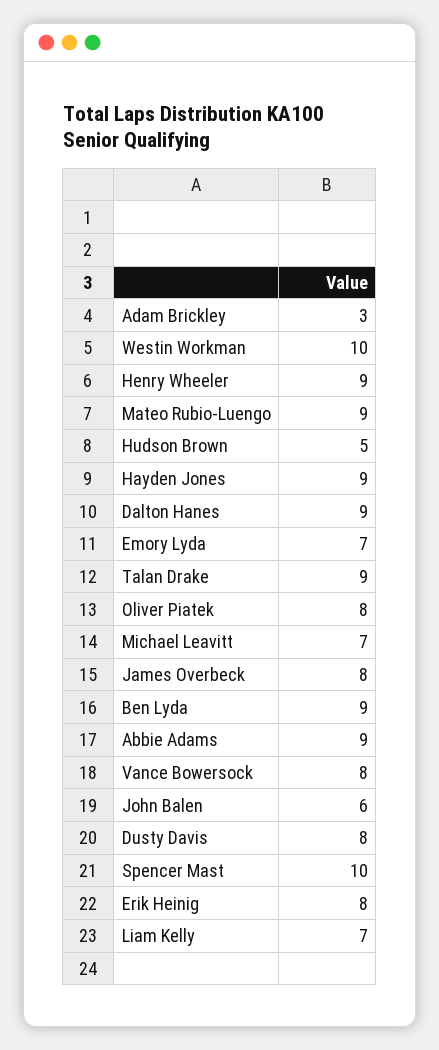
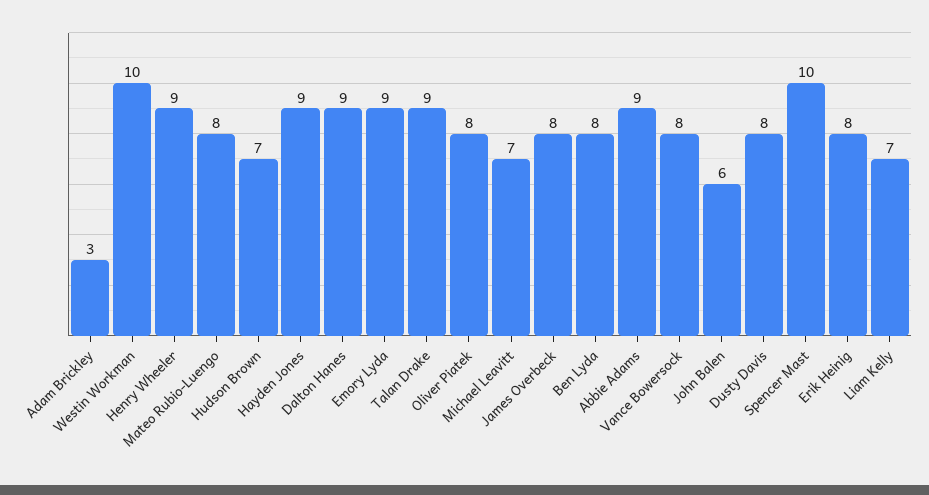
Mateo Rubio-Luengo: 9 -> 8
Hudson Brown: 5 -> 7
Emory Lyda: 7 -> 9
Ben Lyda: 9 -> 8

